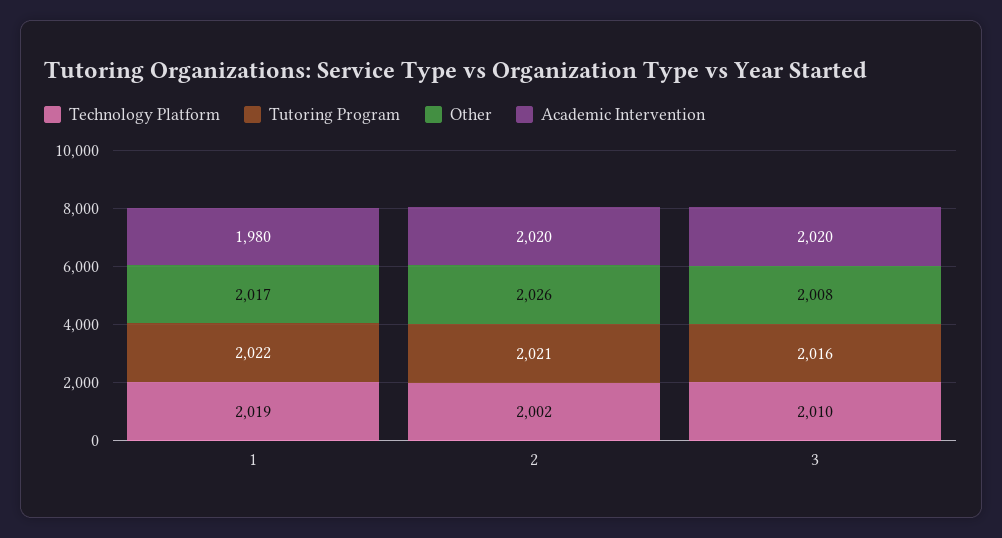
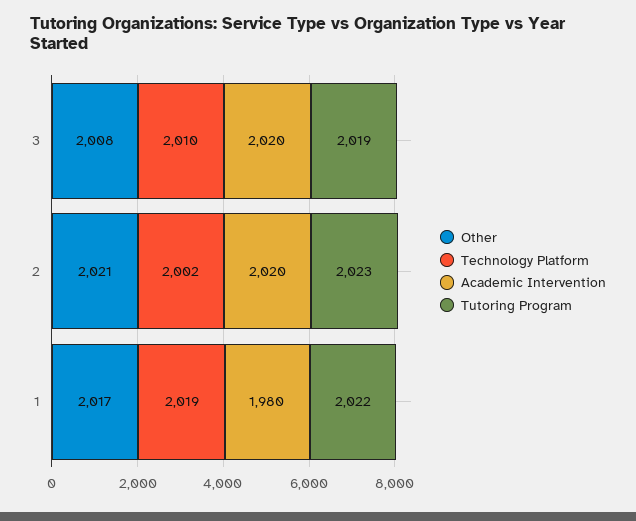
Tutoring Program, 2: 2021 -> 2023
Other, 2: 2026 -> 2021
Tutoring Program, 3: 2016 -> 2019

